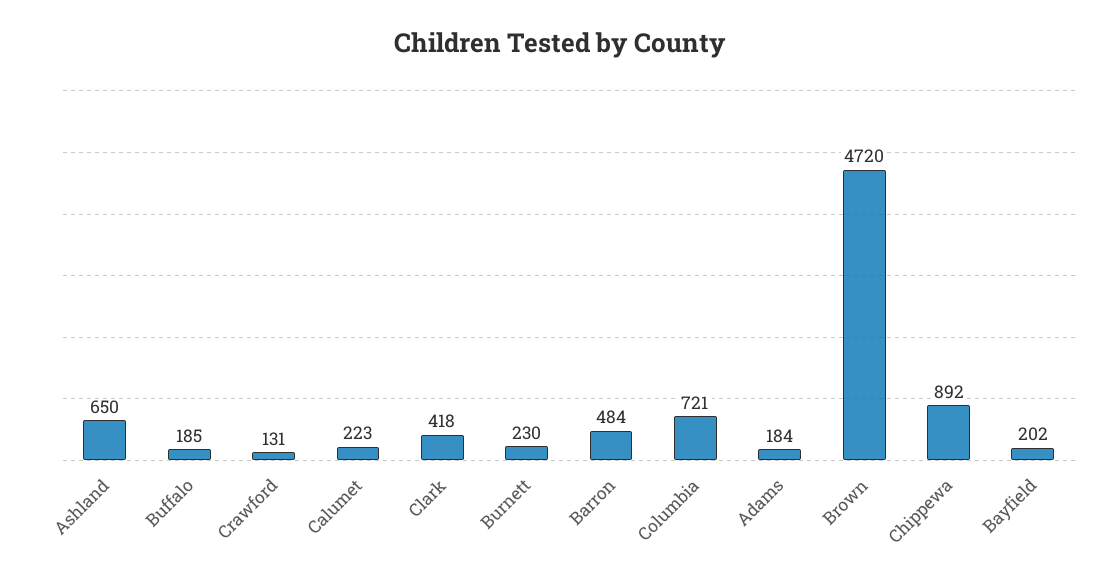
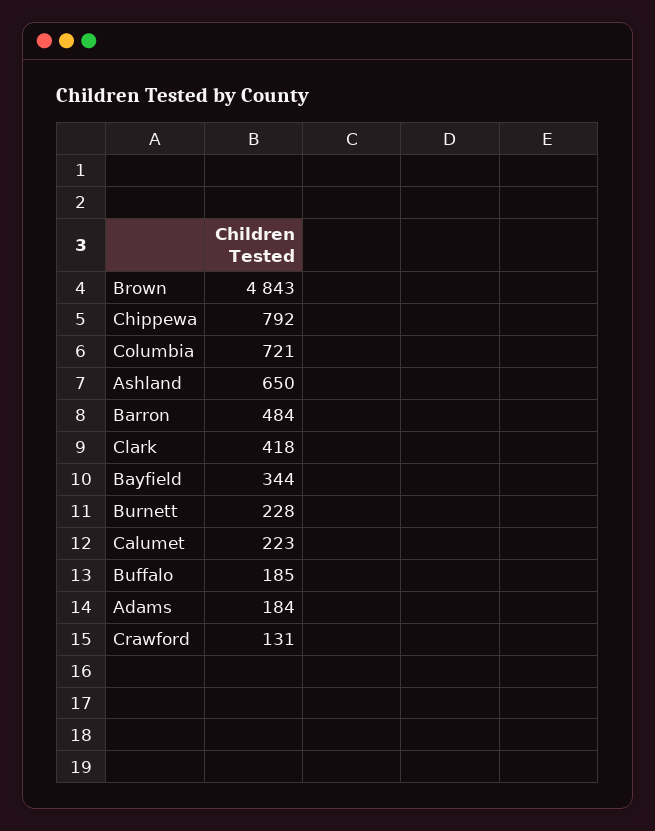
Burnett: 230 -> 228
Brown: 4720 -> 4843
Chippewa: 892 -> 792
Bayfield: 202 -> 344

